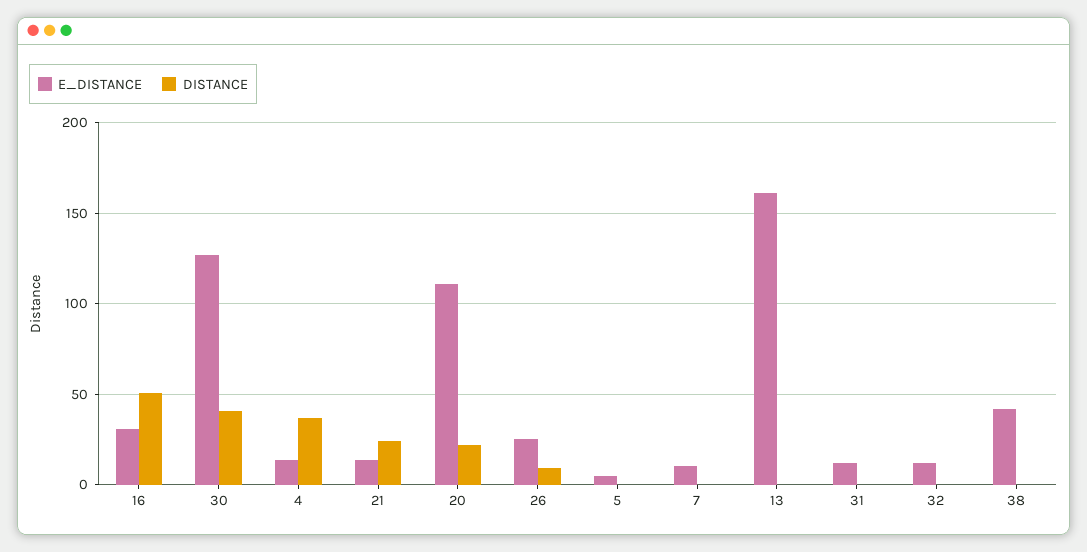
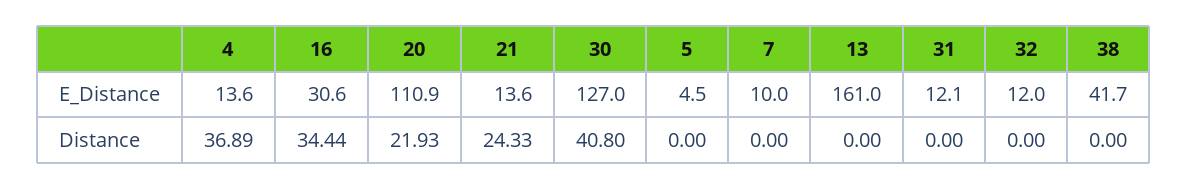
DISTANCE, 16: 50 -> 34.44
E_DISTANCE, 26: 25 -> none
DISTANCE, 26: 10 -> none

